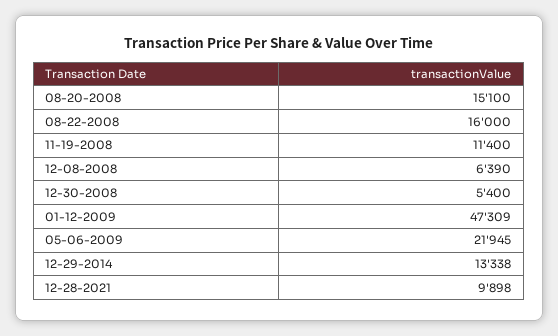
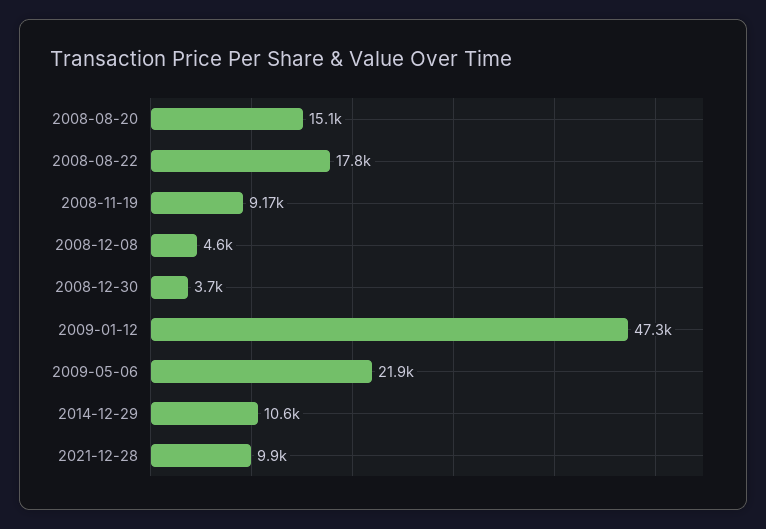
08-22-2008: 16000 -> 17800
11-19-2008: 11400 -> 9170
12-08-2008: 6390 -> 4600
12-30-2008: 5400 -> 3700
12-29-2014: 13338 -> 10600

